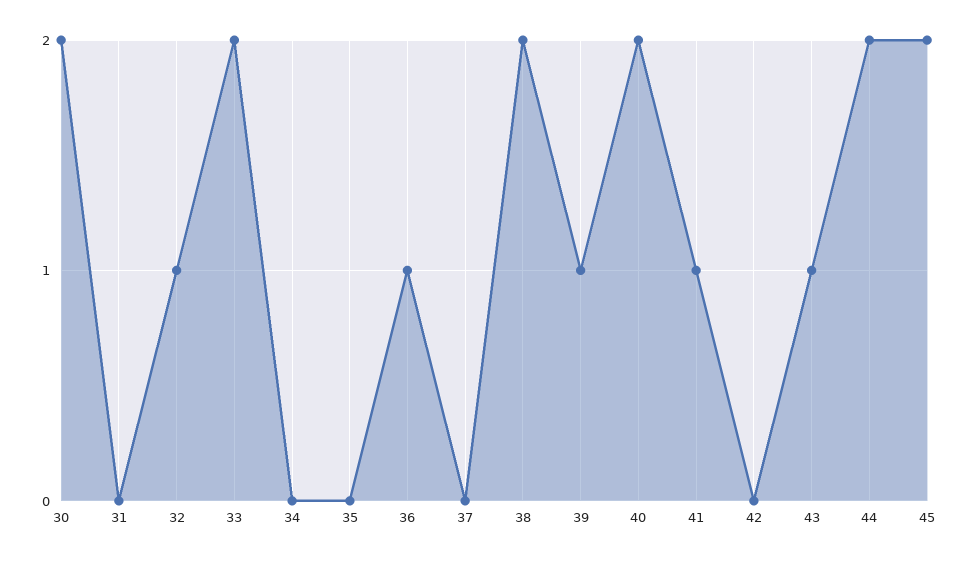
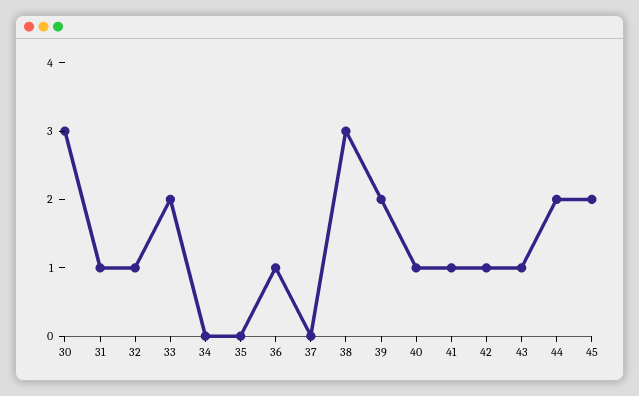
30: 2 -> 3
31: 0 -> 1
38: 2 -> 3
39: 1 -> 2
40: 2 -> 1
42: 0 -> 1

